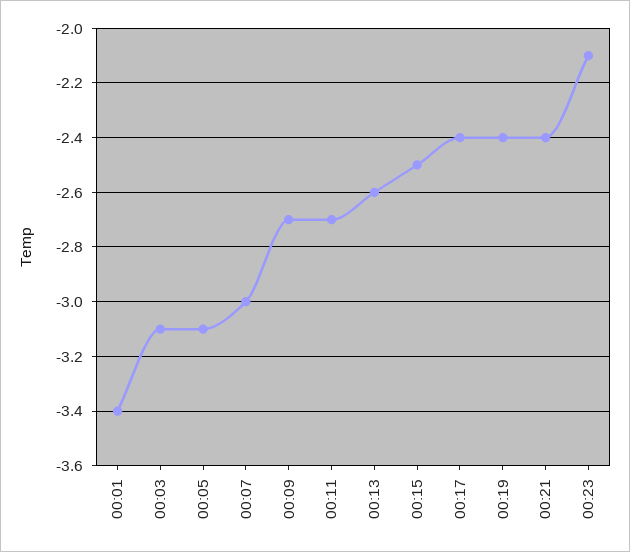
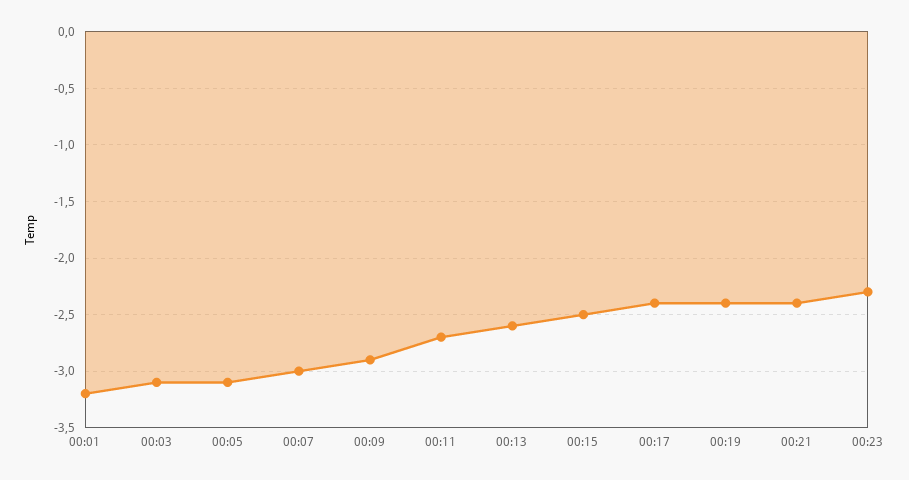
00:01: -3.4 -> -3.2
00:09: -2.7 -> -2.9
00:23: -2.1 -> -2.3

